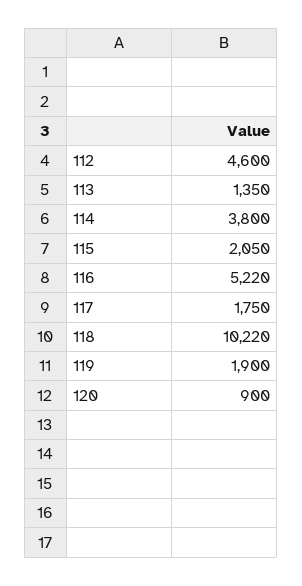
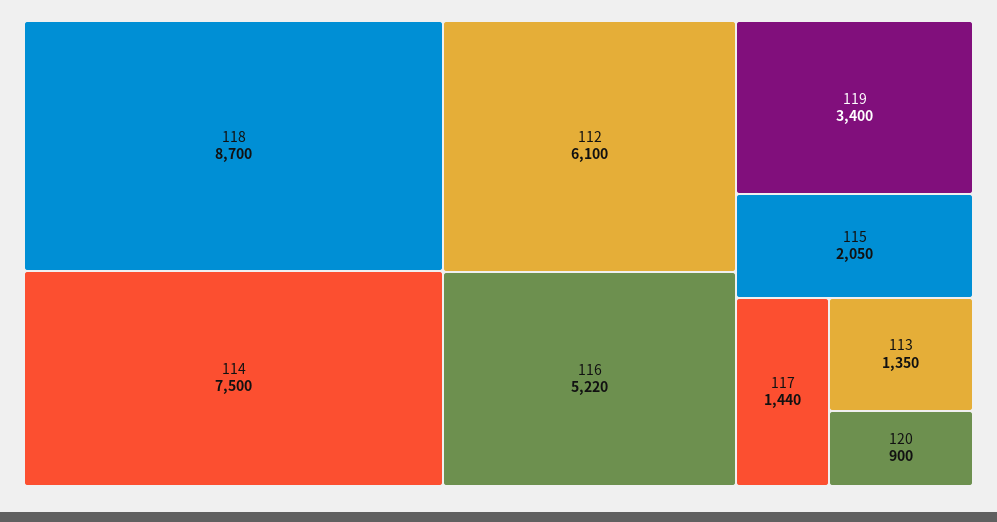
112: 4600 -> 6100
114: 3800 -> 7500
117: 1750 -> 1440
118: 10220 -> 8700
119: 1900 -> 3400

